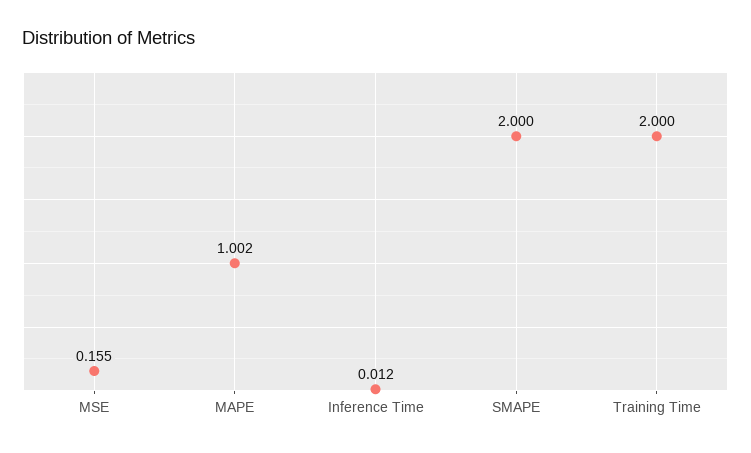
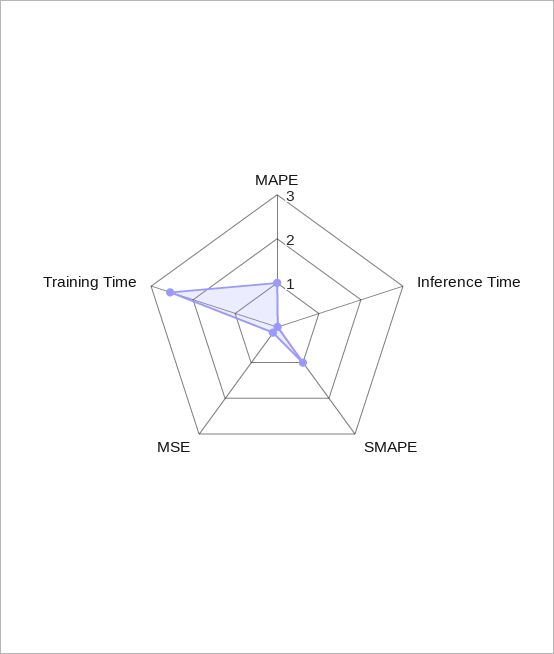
SMAPE: 2 -> 1
Training Time: 2 -> 2.6

